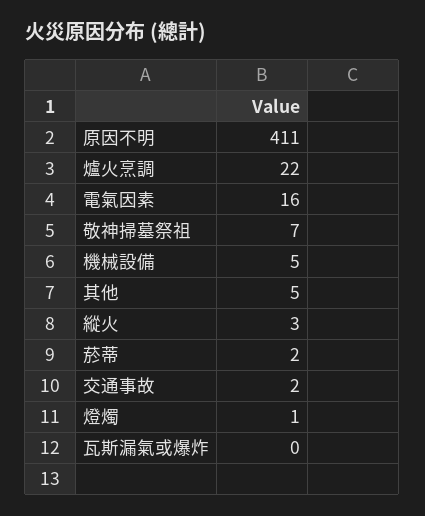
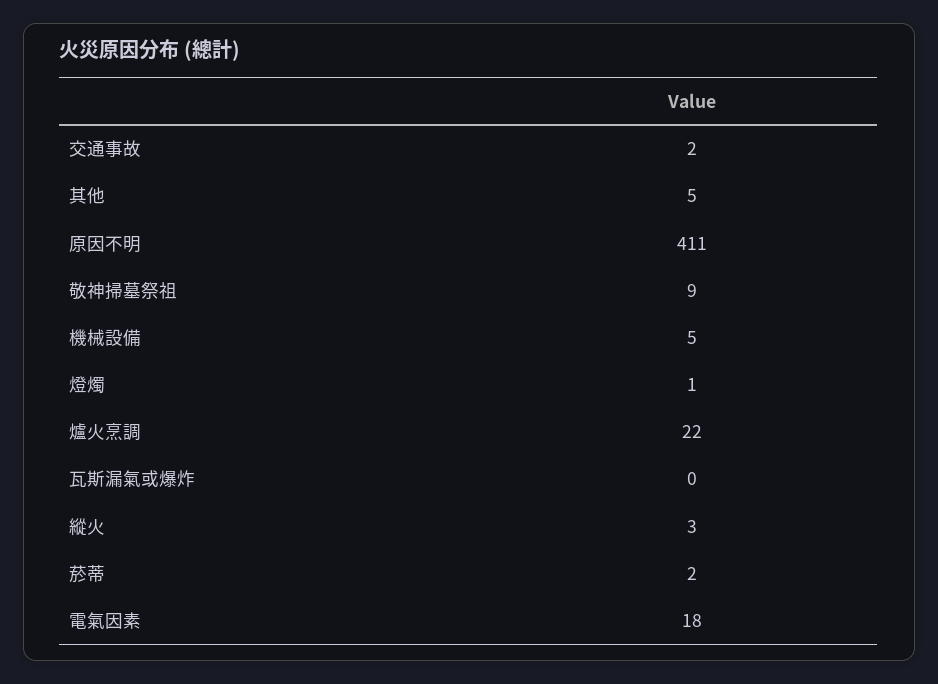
電氣因素: 16 -> 18
敬神掃墓祭祖: 7 -> 9

